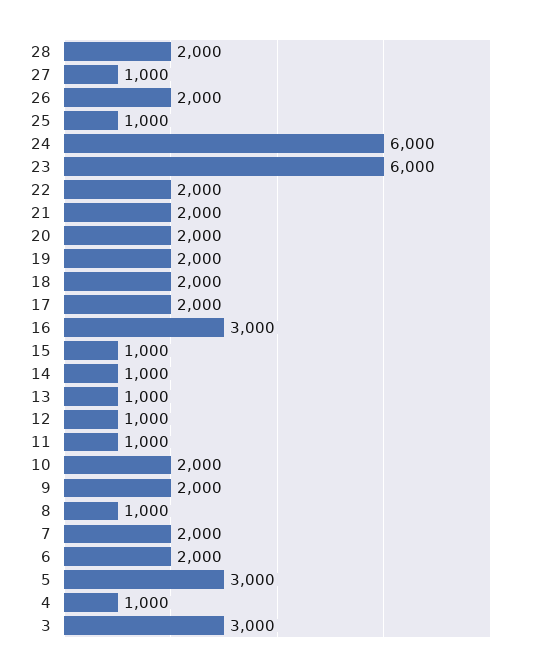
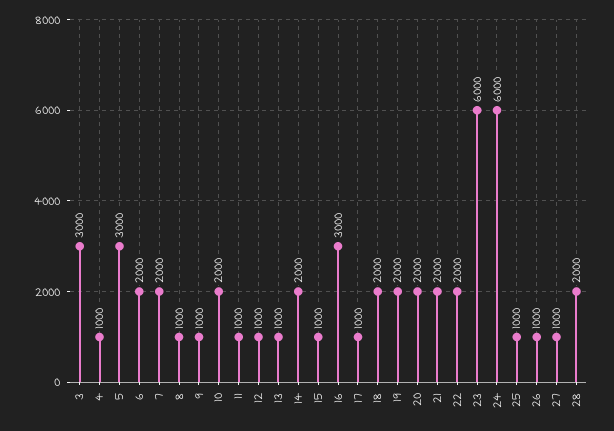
26: 2000 -> 1000
17: 2000 -> 1000
14: 1000 -> 2000
9: 2000 -> 1000

